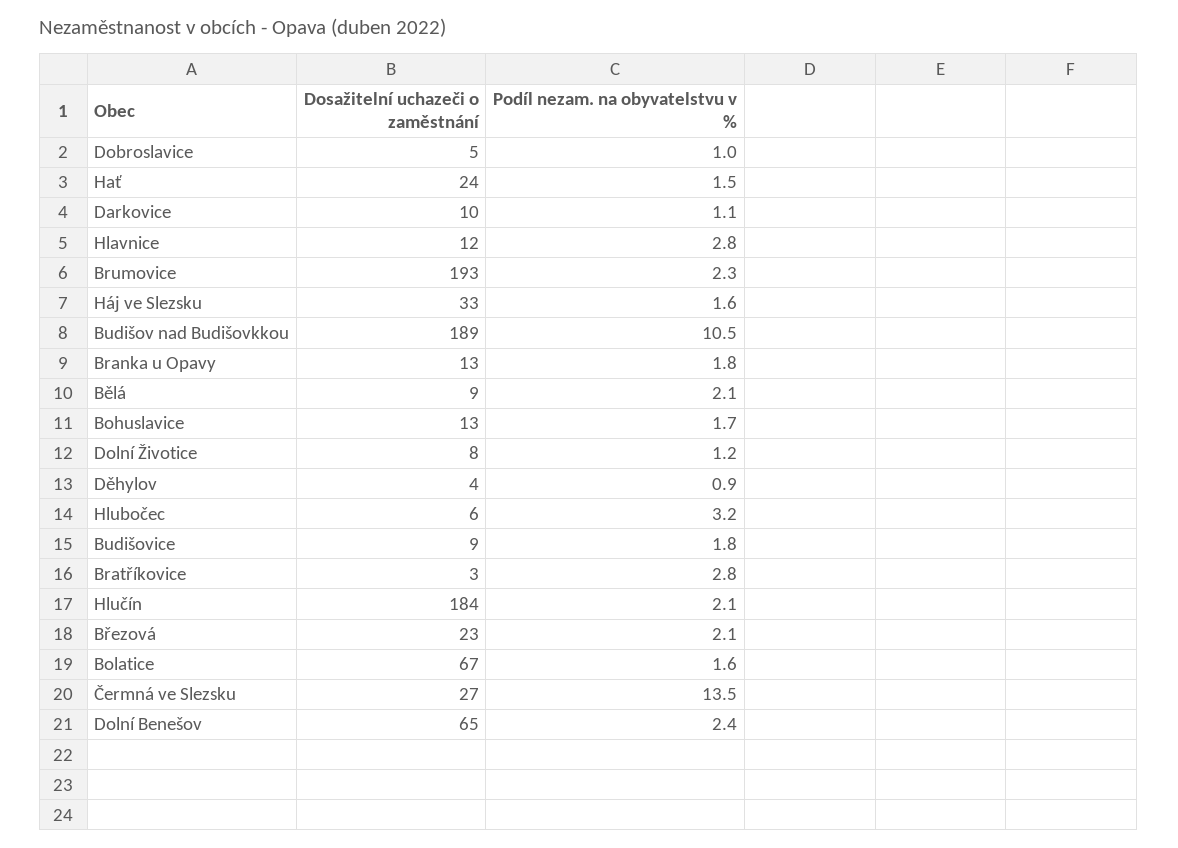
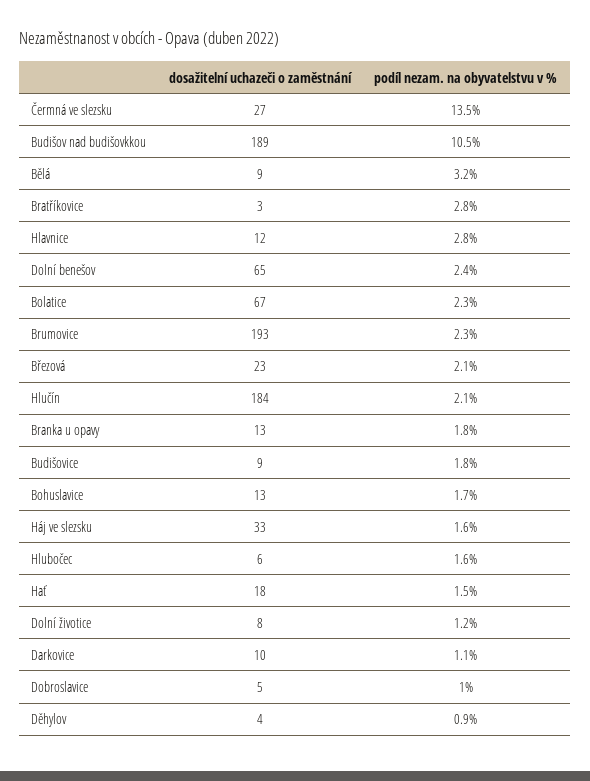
Dosažitelní uchazeči o zaměstnání, Hať: 24 -> 18
Podíl nezam. na obyvatelstvu v %, Bělá: 2.1 -> 3.2
Podíl nezam. na obyvatelstvu v %, Hlubočec: 3.2 -> 1.6
Podíl nezam. na obyvatelstvu v %, Bolatice: 1.6 -> 2.3

